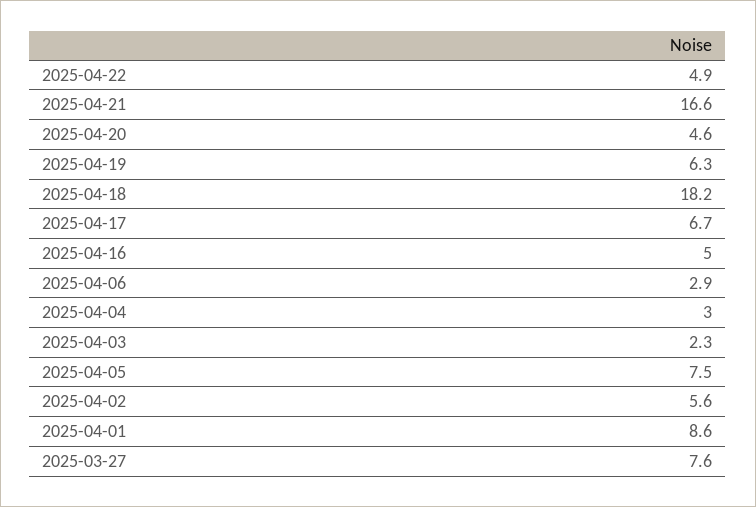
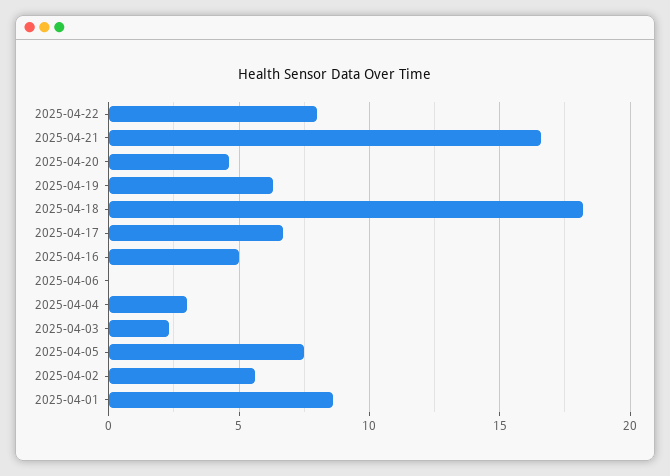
2025-04-22: 4.9 -> 8
2025-04-06: 2.9 -> 0
2025-03-27: 7.6 -> none

